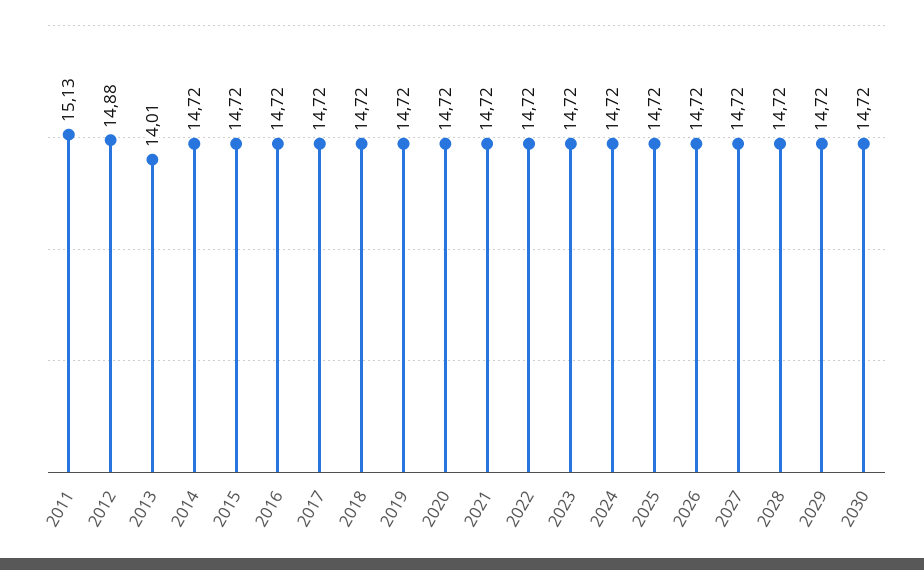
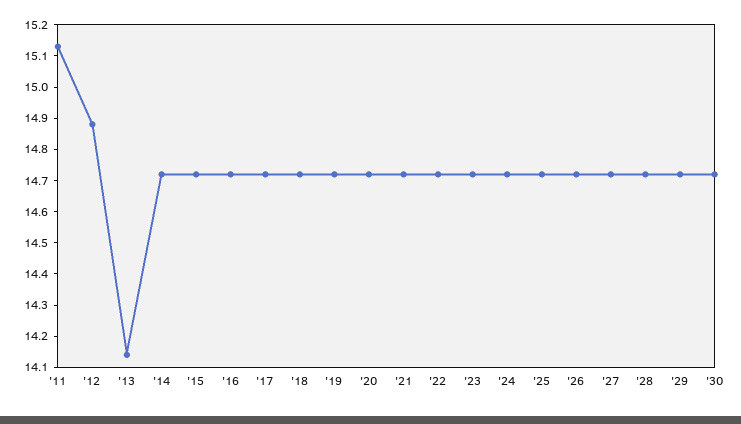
2013: 14.01 -> 14.15

